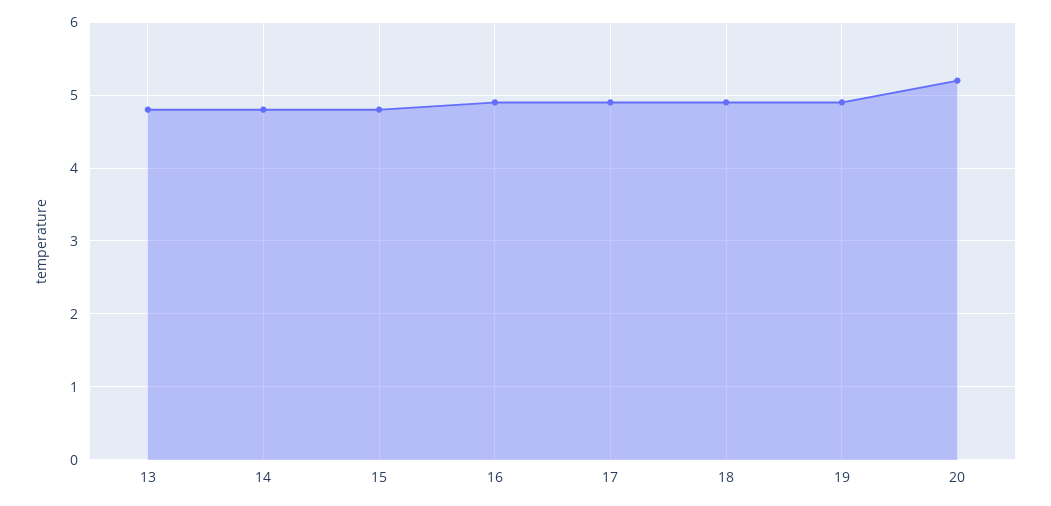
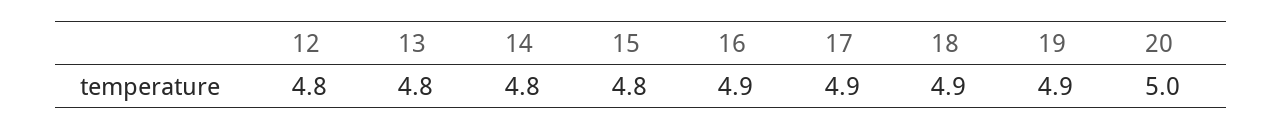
20: 5.2 -> 5
12: none -> 4.8

